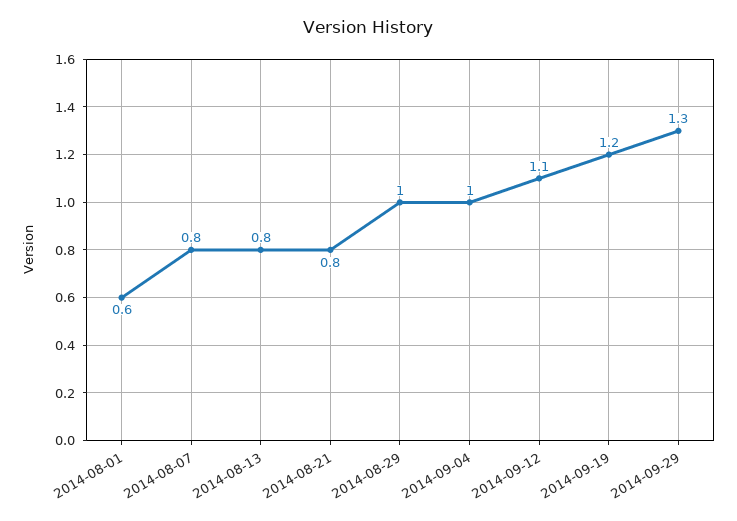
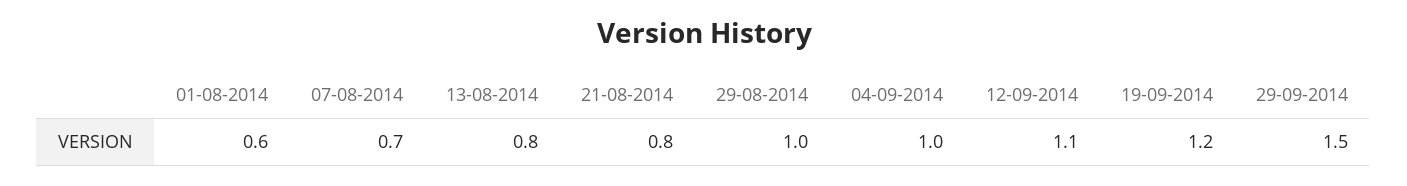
2014-08-07: 0.8 -> 0.7
2014-09-29: 1.3 -> 1.5

